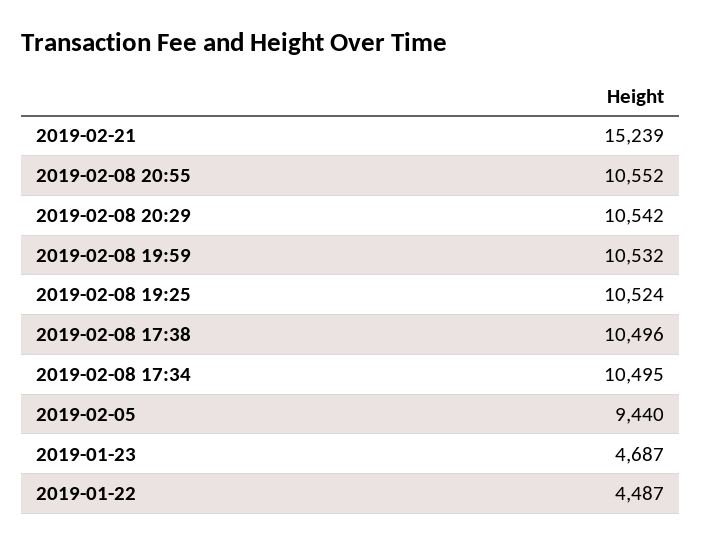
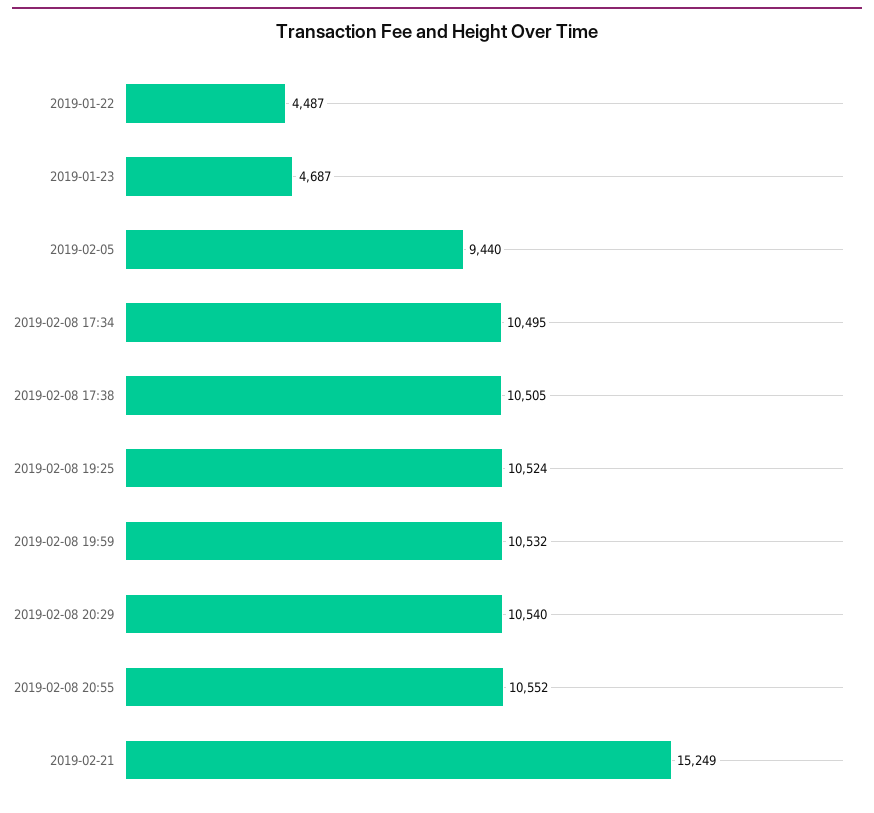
2019-02-21: 15239 -> 15249
2019-02-08 20:29: 10542 -> 10540
2019-02-08 17:38: 10496 -> 10505

